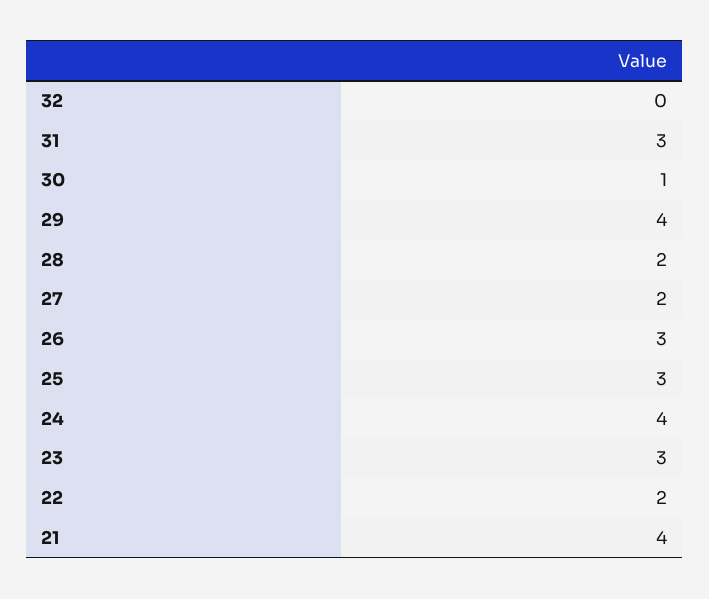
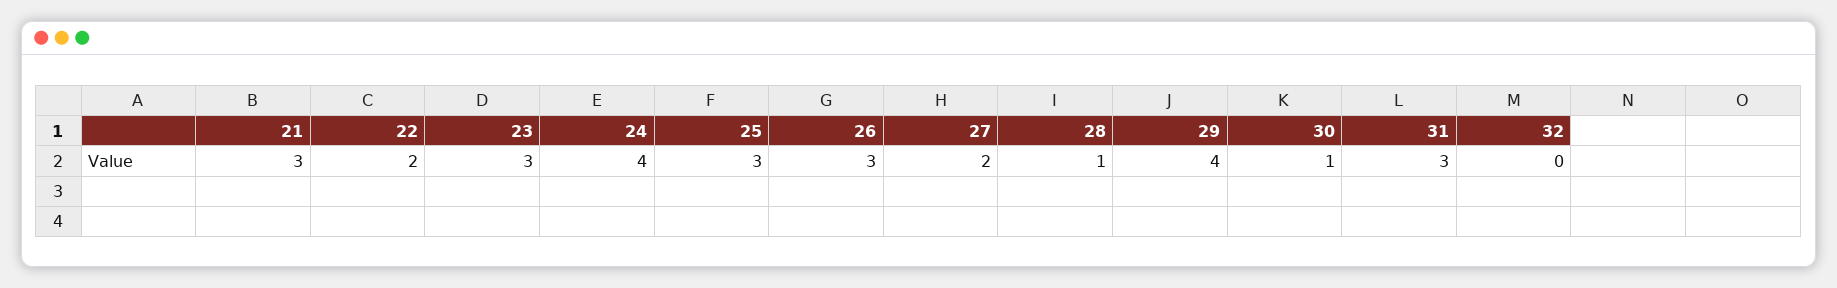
28: 2 -> 1
21: 4 -> 3

